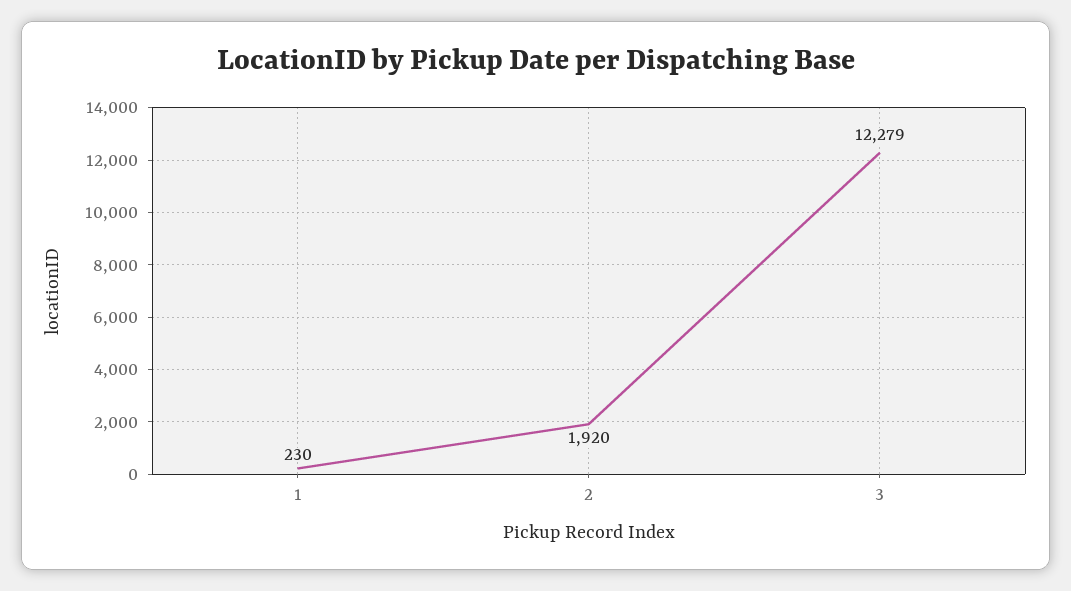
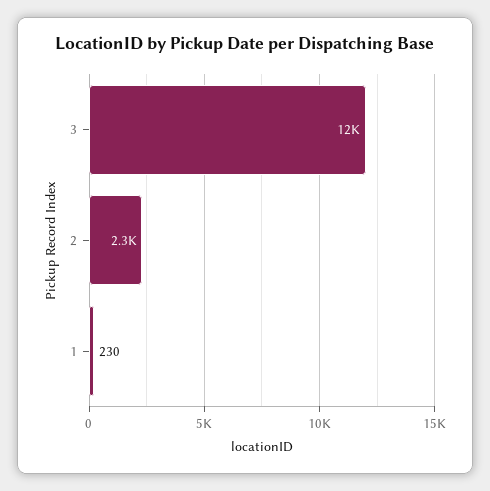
2: 1920 -> 2300

